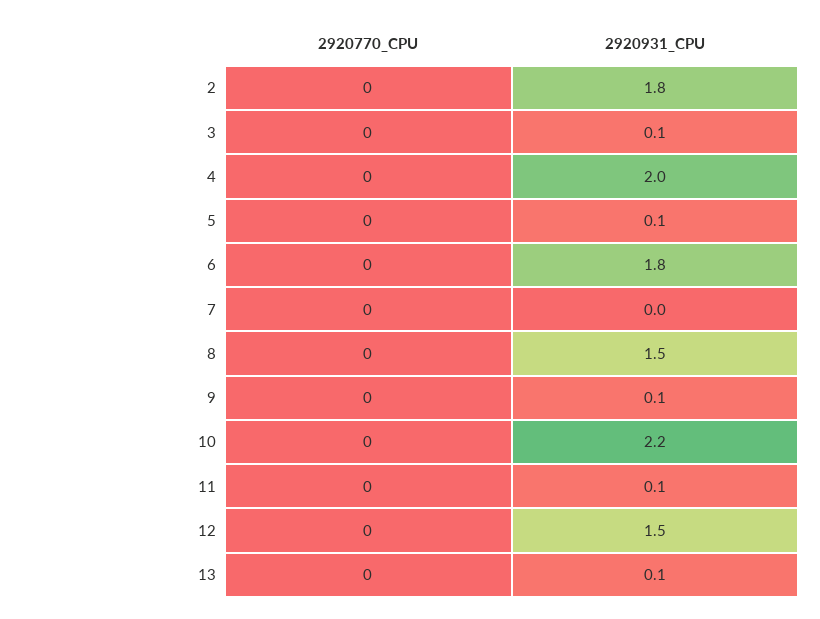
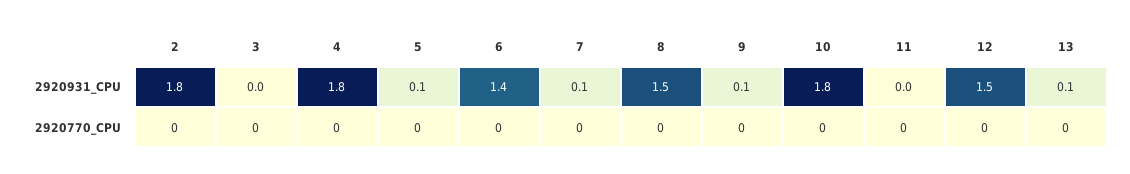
2920931_CPU, 3: 0.1 -> 0
2920931_CPU, 4: 2 -> 1.8
2920931_CPU, 6: 1.8 -> 1.4
2920931_CPU, 7: 0 -> 0.1
2920931_CPU, 10: 2.2 -> 1.8
2920931_CPU, 11: 0.1 -> 0

